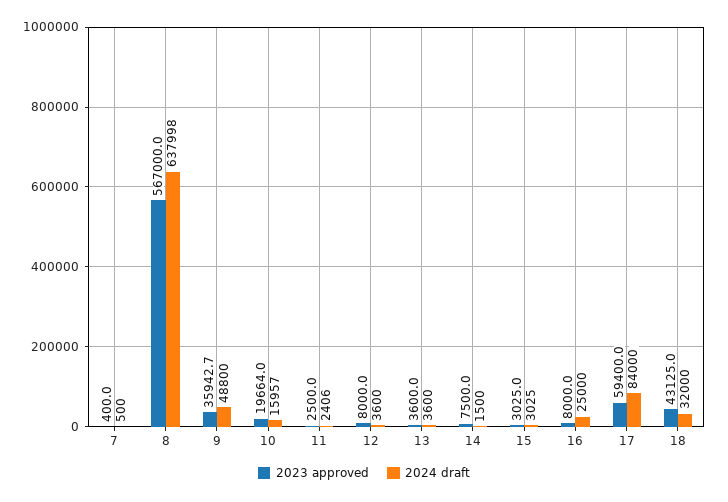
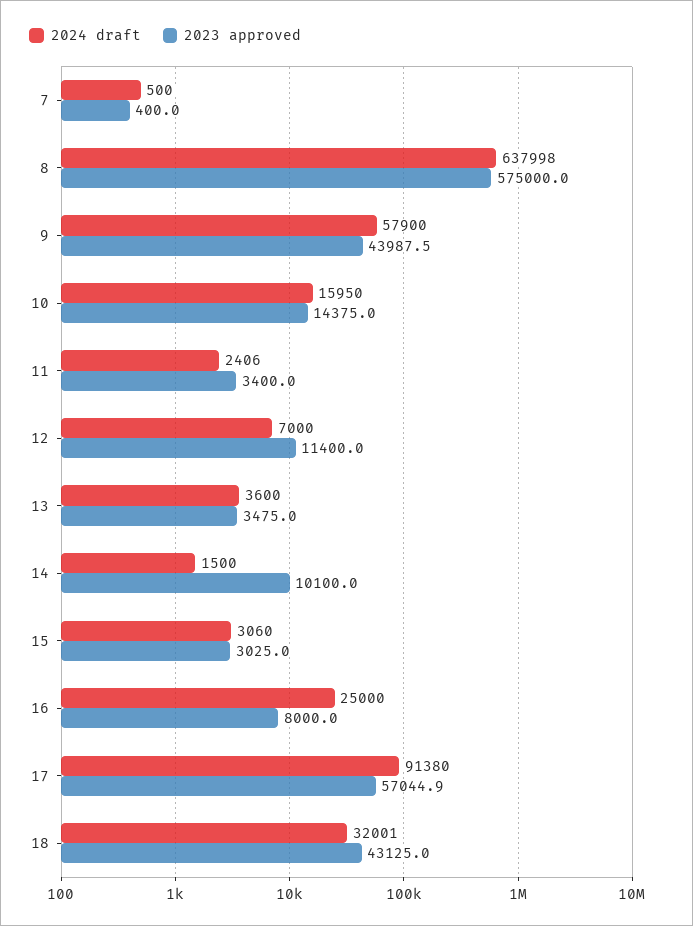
2023 approved, 8: 567000 -> 575000
2023 approved, 9: 35942.7 -> 43987.5
2024 draft, 9: 48800 -> 57900
2023 approved, 10: 19664 -> 14375
2024 draft, 10: 15957 -> 15950
2023 approved, 11: 2500 -> 3400
2023 approved, 12: 8000 -> 11400
2024 draft, 12: 3600 -> 7000
2023 approved, 13: 3600 -> 3475
2023 approved, 14: 7500 -> 10100
2024 draft, 15: 3025 -> 3060
2023 approved, 17: 59400 -> 57044.9
2024 draft, 17: 84000 -> 91380
2024 draft, 18: 32000 -> 32001

